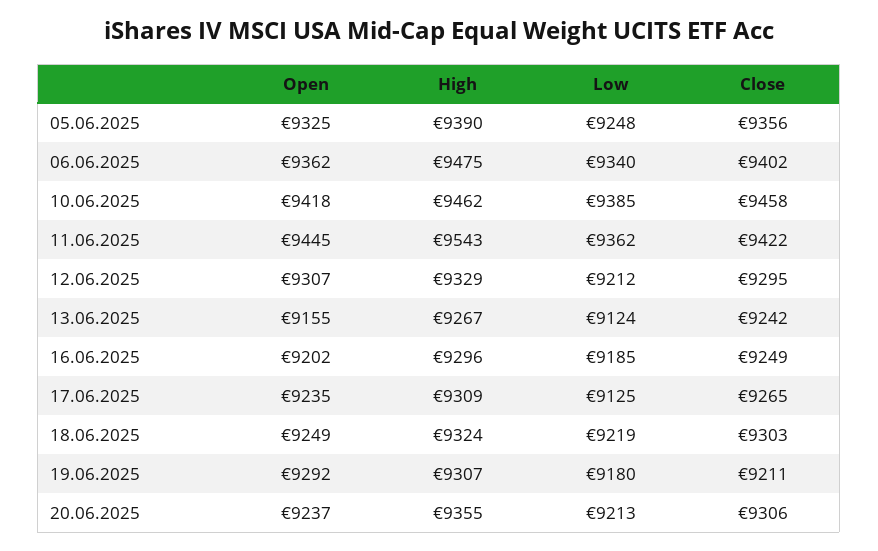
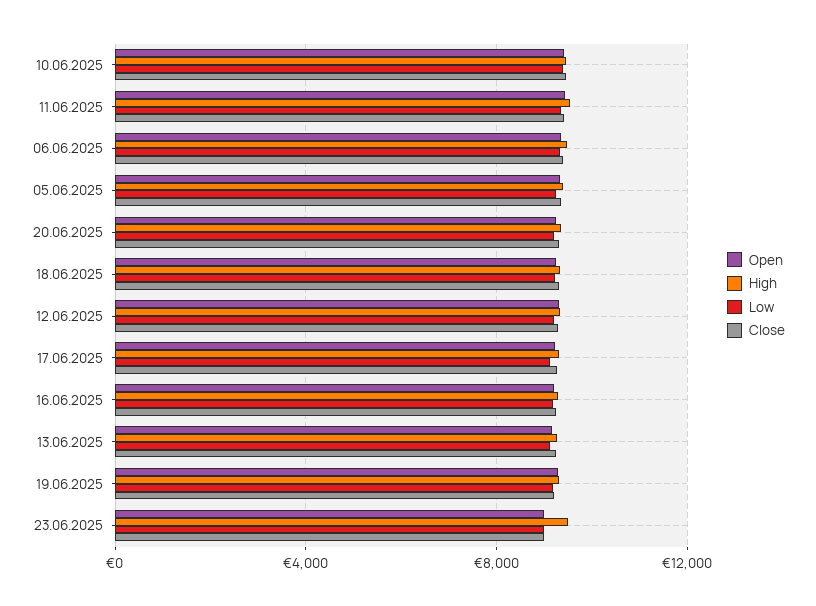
Open, 23.06.2025: none -> 9000
High, 23.06.2025: none -> 9500
Low, 23.06.2025: none -> 9000
Close, 23.06.2025: none -> 9000

